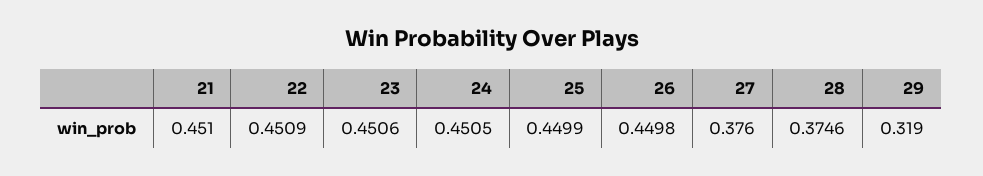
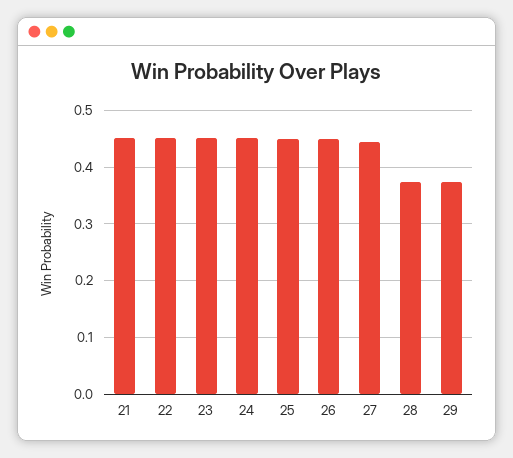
27: 0.376 -> 0.44
29: 0.319 -> 0.38

